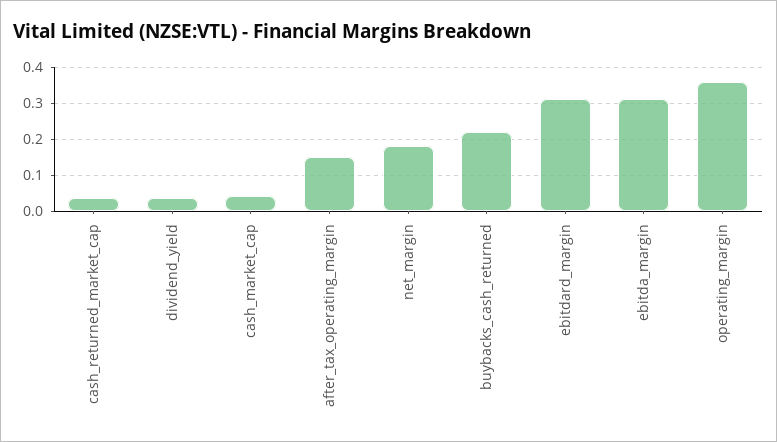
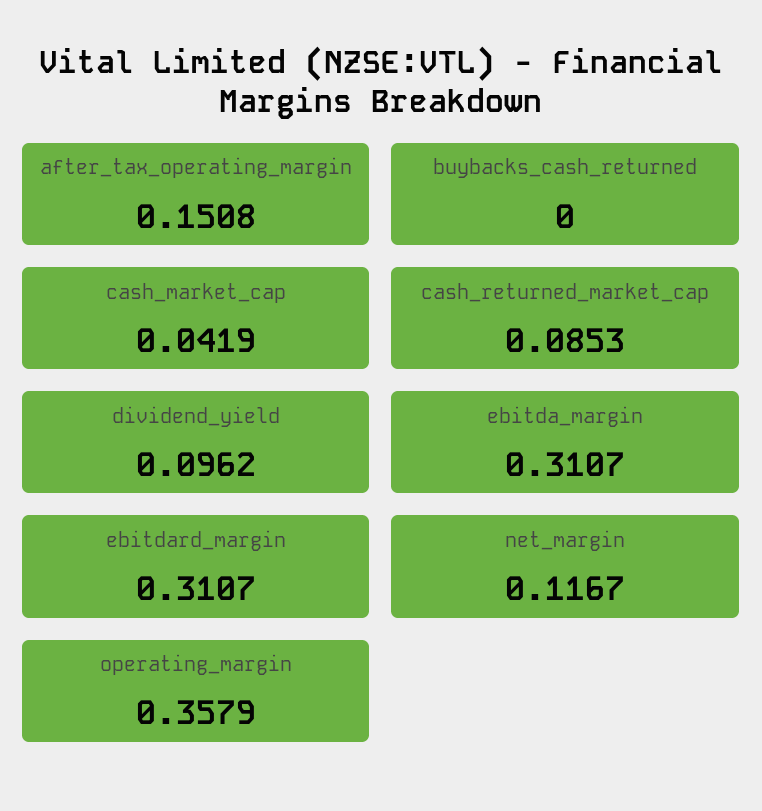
cash_returned_market_cap: 0.04 -> 0.0853
dividend_yield: 0.04 -> 0.0962
net_margin: 0.18 -> 0.1167
buybacks_cash_returned: 0.22 -> 0

